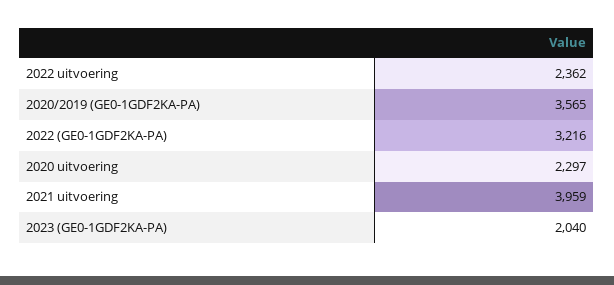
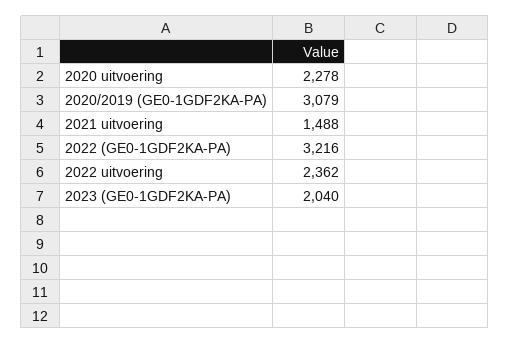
2020/2019 (GE0-1GDF2KA-PA): 3565 -> 3079
2020 uitvoering: 2297 -> 2278
2021 uitvoering: 3959 -> 1488

